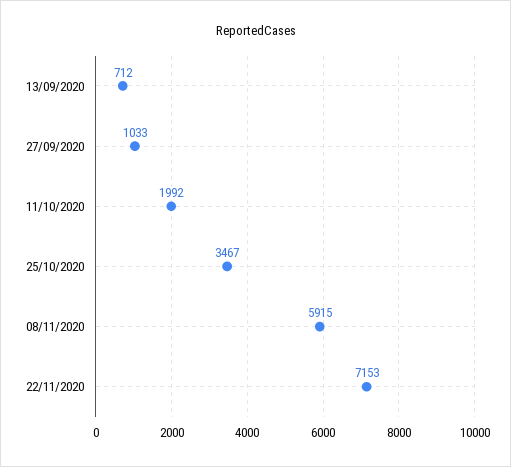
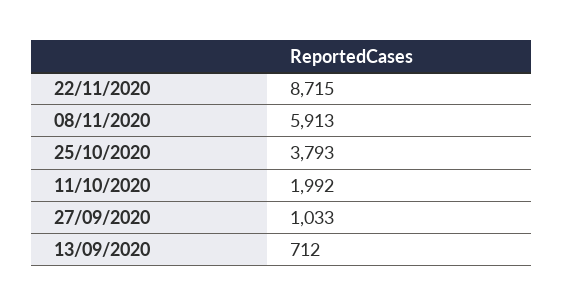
25/10/2020: 3467 -> 3793
08/11/2020: 5915 -> 5913
22/11/2020: 7153 -> 8715

